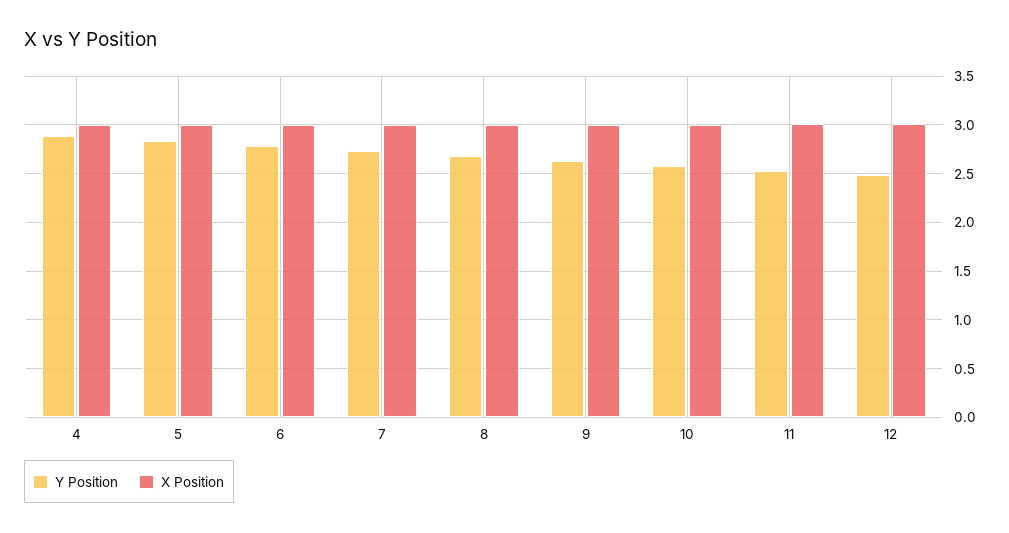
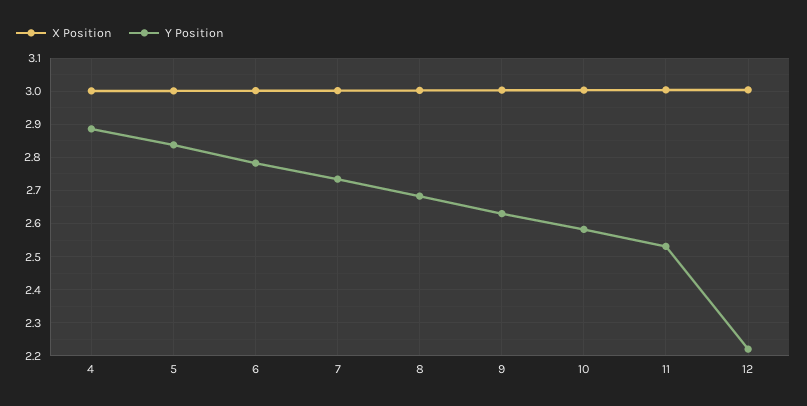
Y Position, 12: 2.5 -> 2.22

